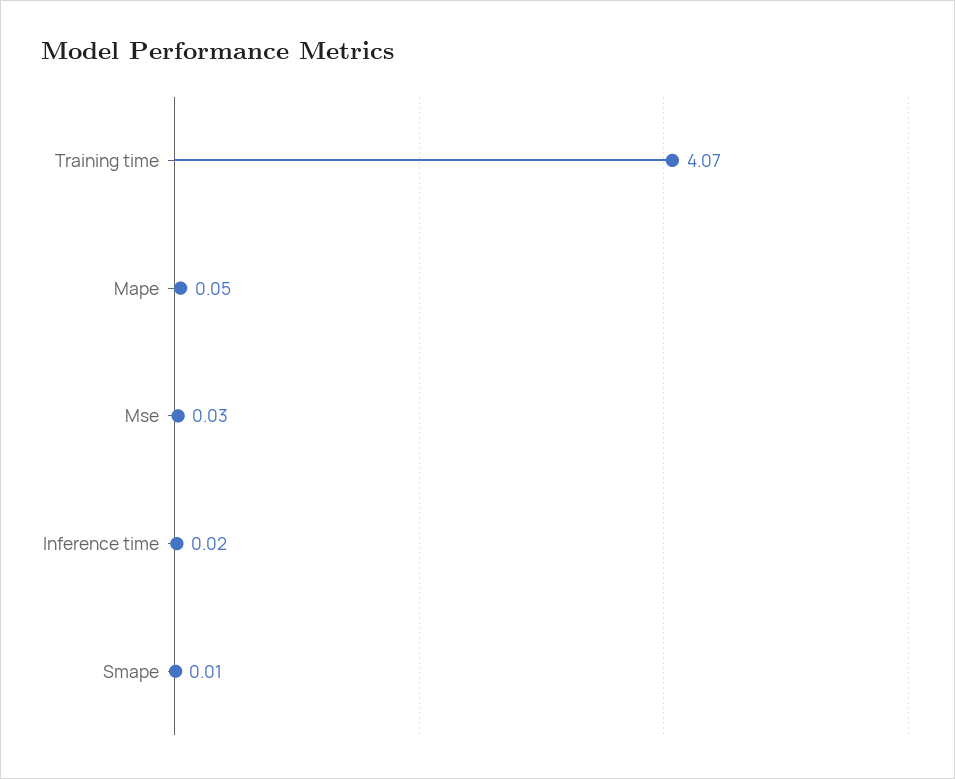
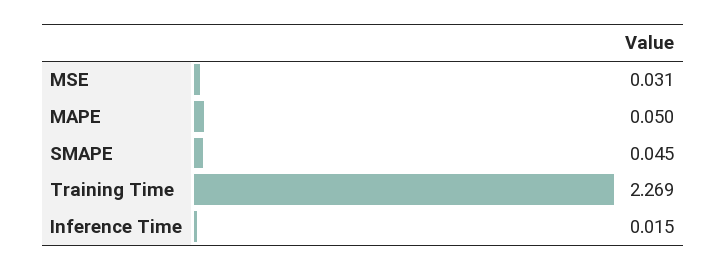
Training time: 4.07 -> 2.269
Smape: 0.01 -> 0.045

